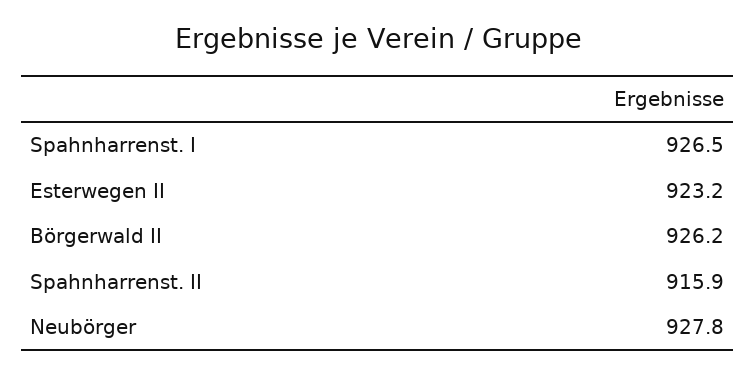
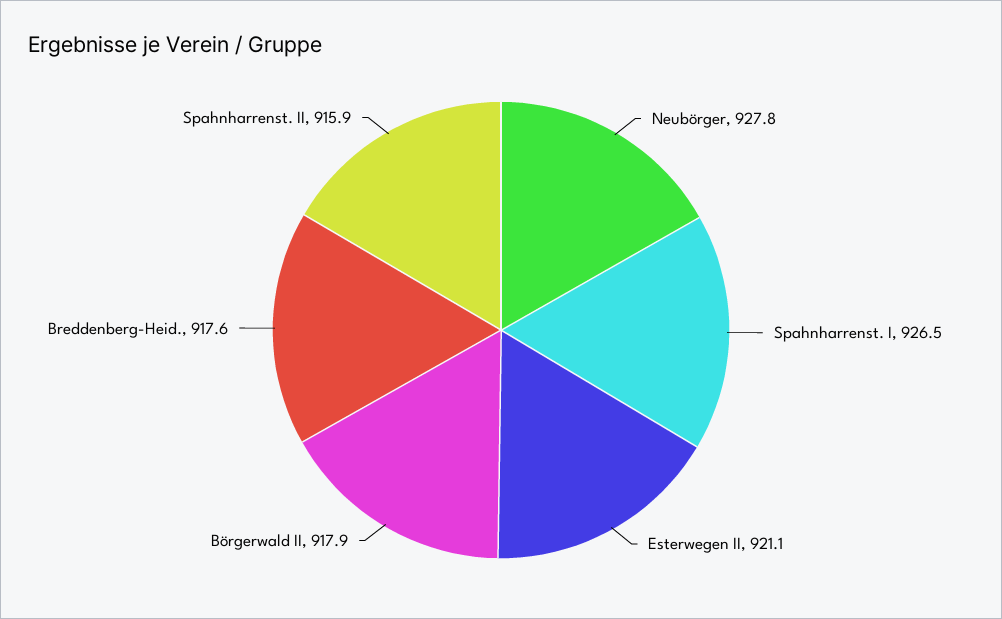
Esterwegen II: 923.2 -> 921.1
Börgerwald II: 926.2 -> 917.9
Breddenberg-Heid.: none -> 917.6

